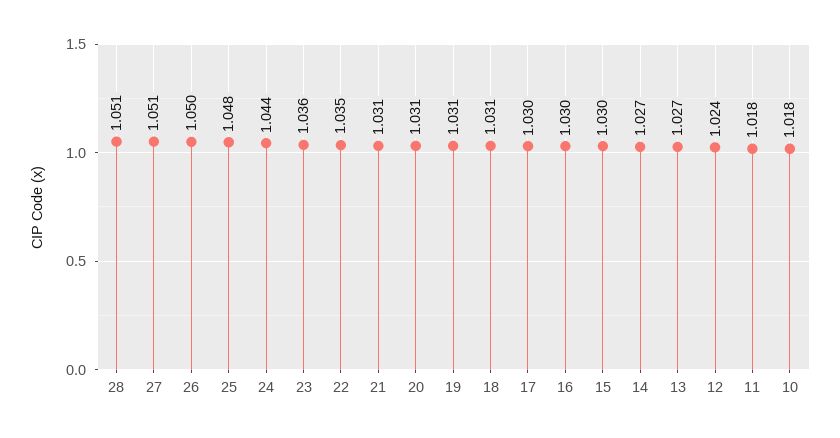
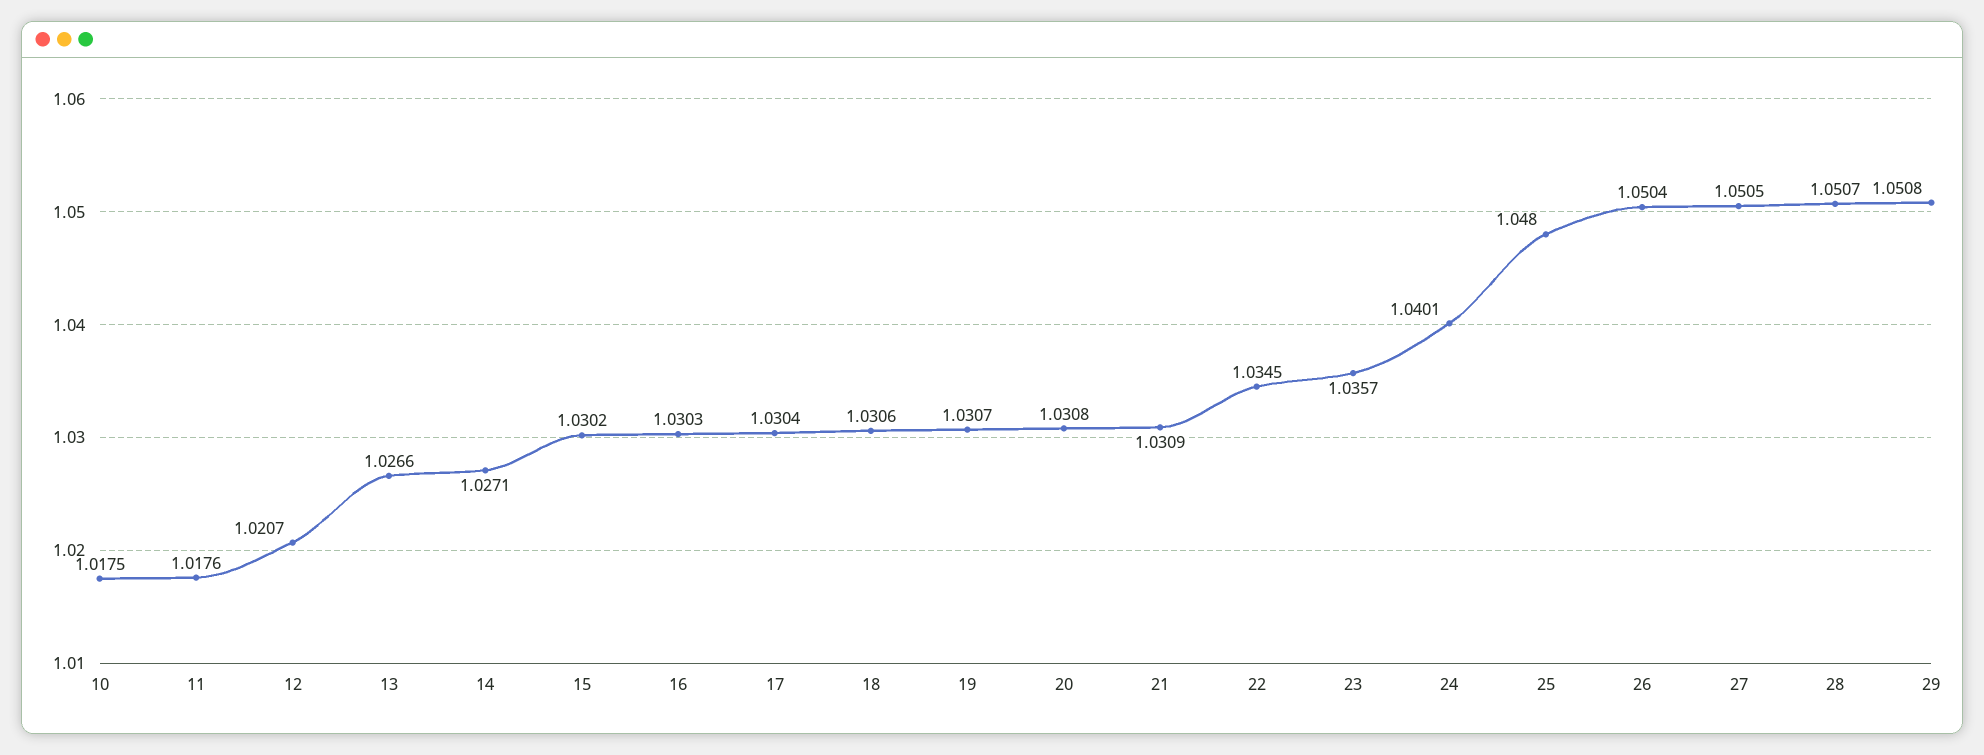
24: 1.044 -> 1.0401
12: 1.024 -> 1.0207
29: none -> 1.0508

